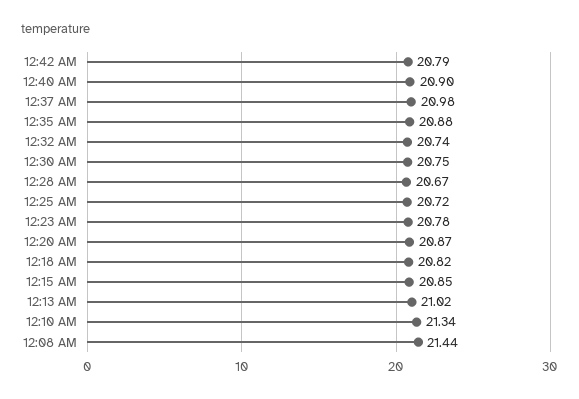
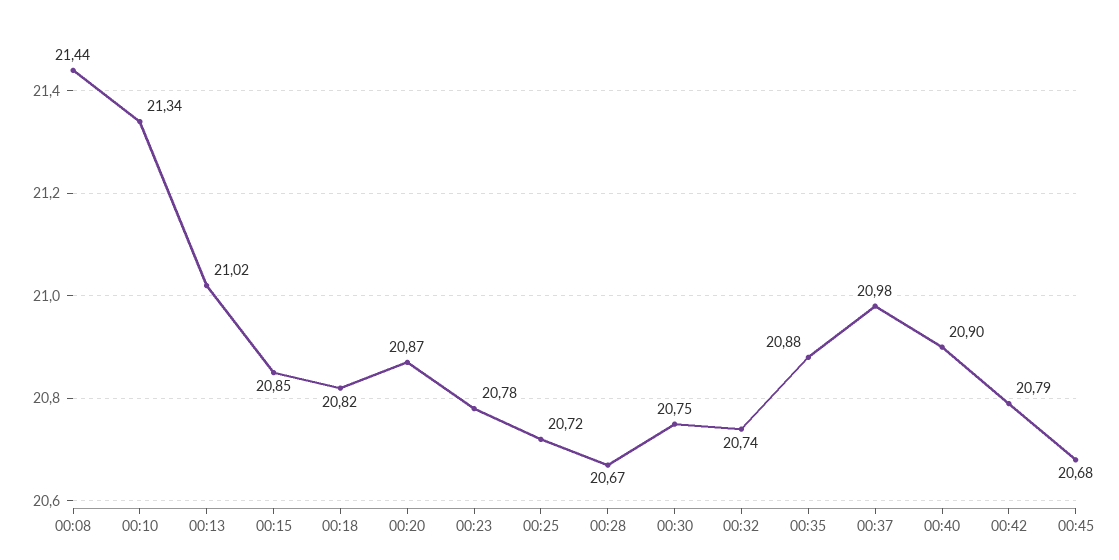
00:45: none -> 20.68

